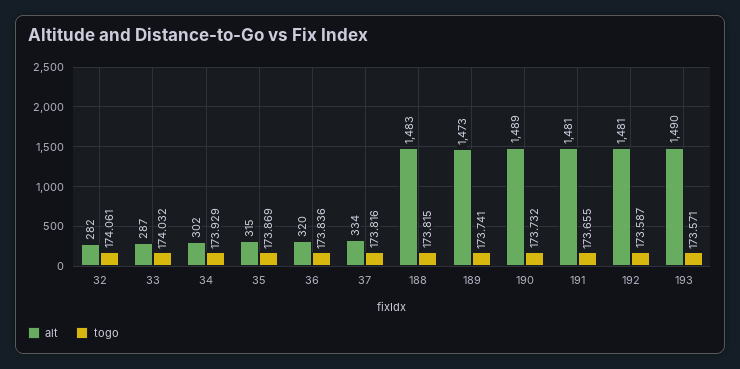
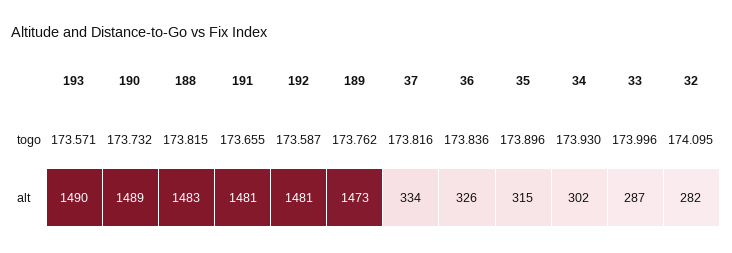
togo, 32: 174.061 -> 174.095
togo, 33: 174.032 -> 173.996
togo, 34: 173.929 -> 173.93
togo, 35: 173.869 -> 173.896
alt, 36: 320 -> 326
togo, 189: 173.741 -> 173.762

